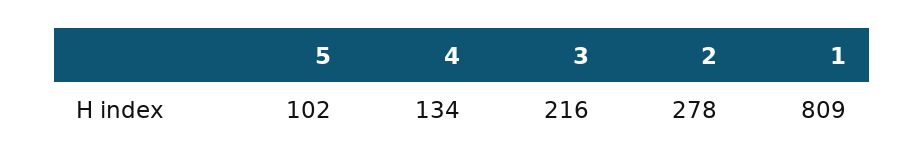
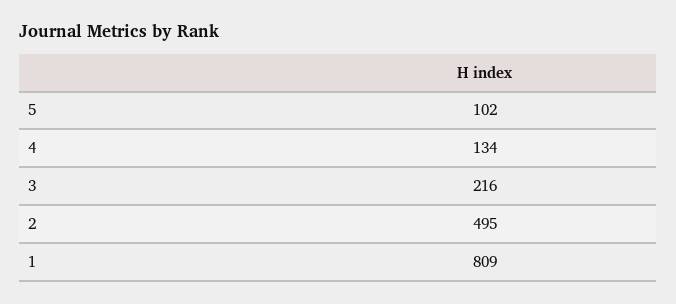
2: 278 -> 495

